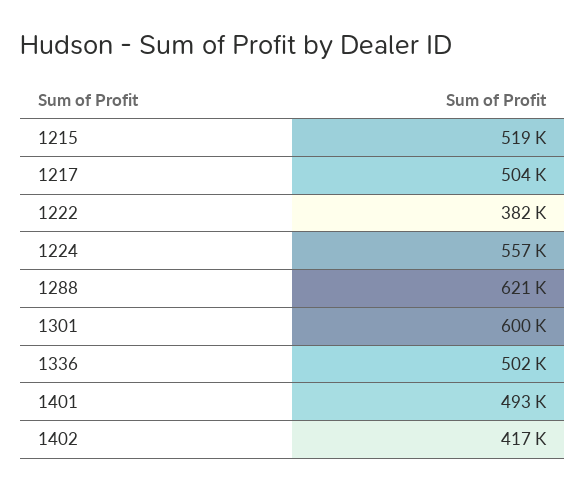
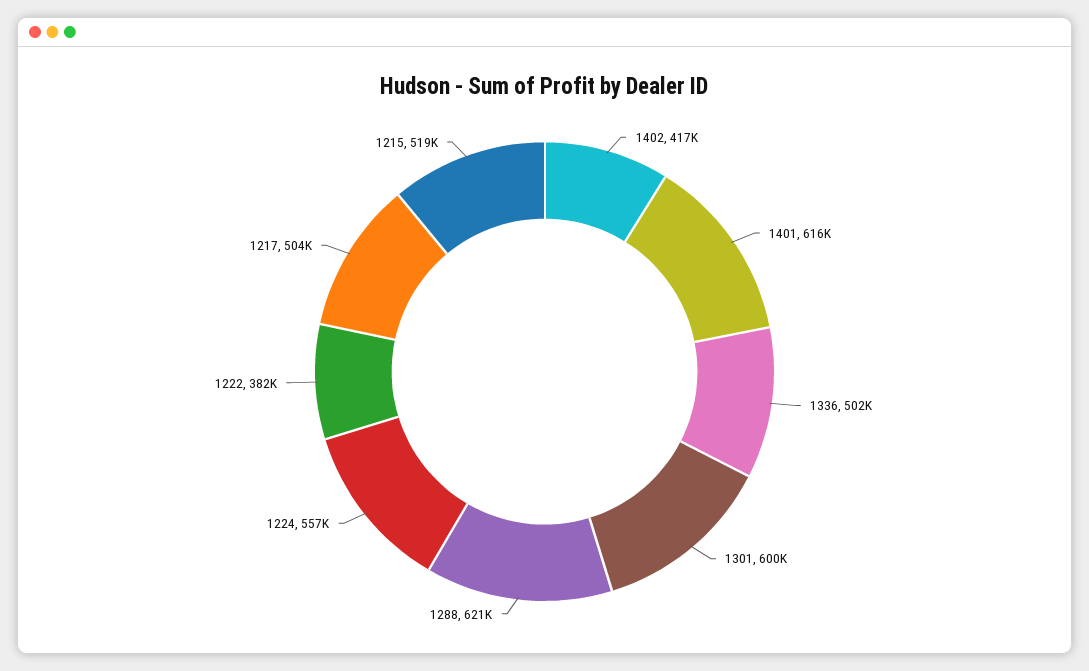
1401: 493000 -> 616000

